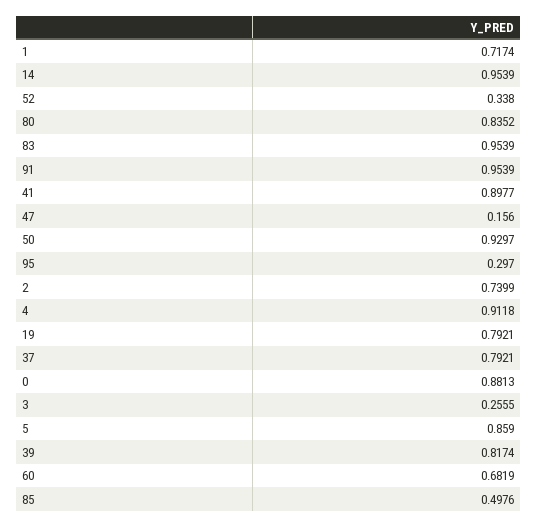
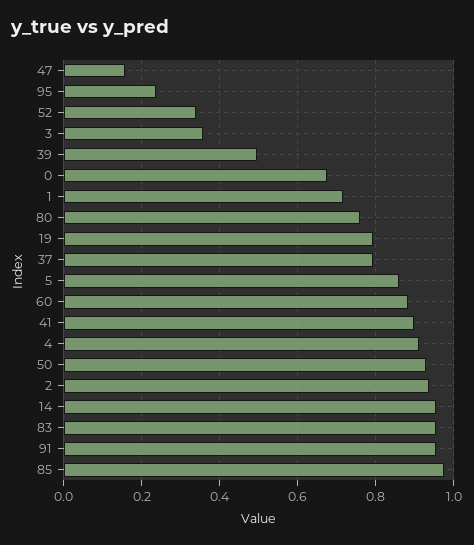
80: 0.8352 -> 0.76
95: 0.297 -> 0.24
2: 0.7399 -> 0.94
0: 0.8813 -> 0.68
3: 0.2555 -> 0.36
39: 0.8174 -> 0.5
60: 0.6819 -> 0.88
85: 0.4976 -> 0.98

